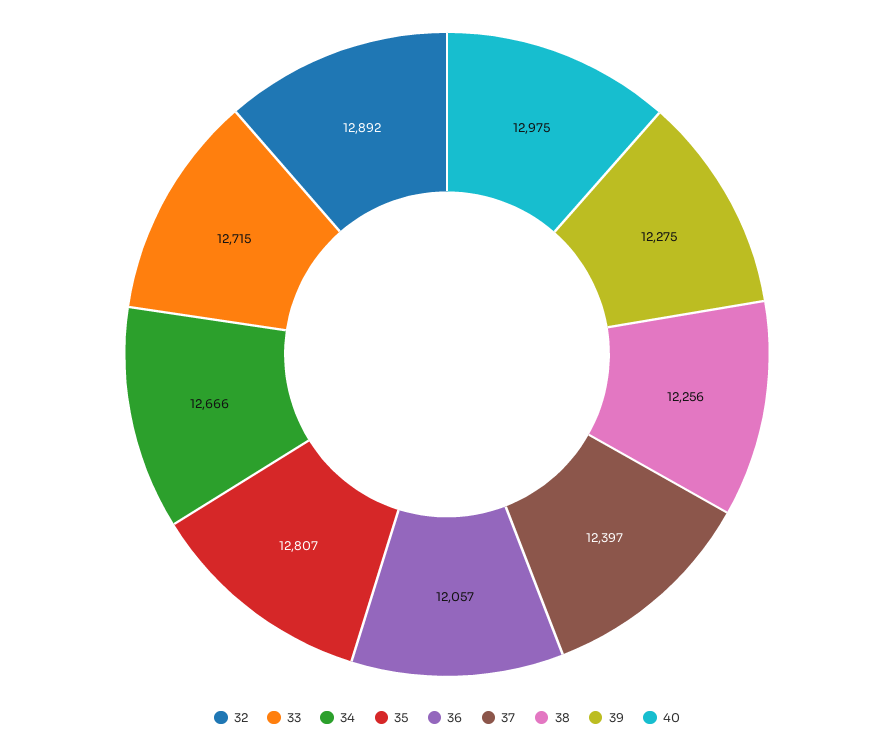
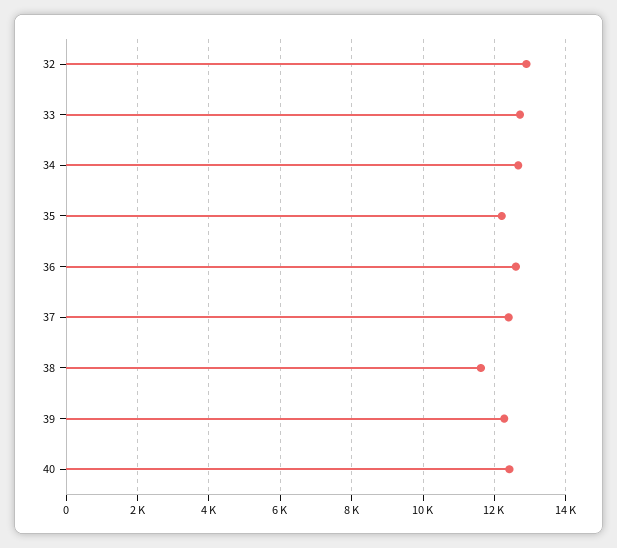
35: 12807 -> 12200
36: 12057 -> 12600
38: 12256 -> 11600
40: 12975 -> 12400

